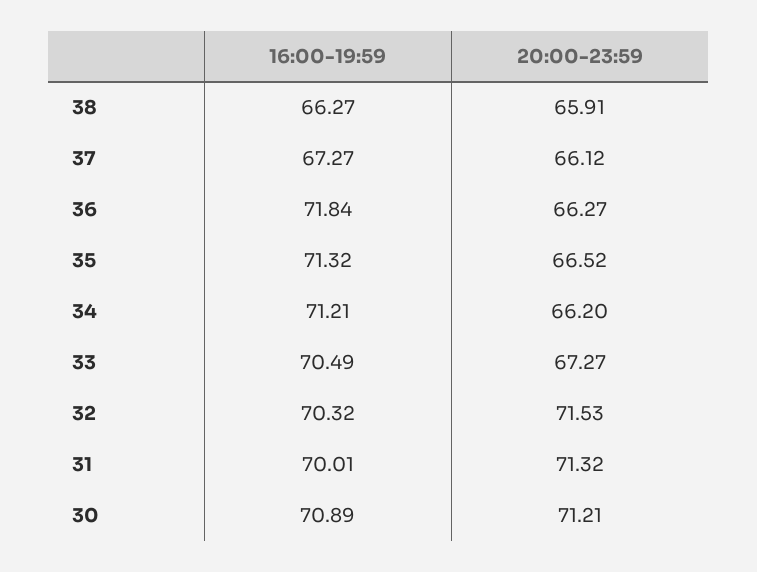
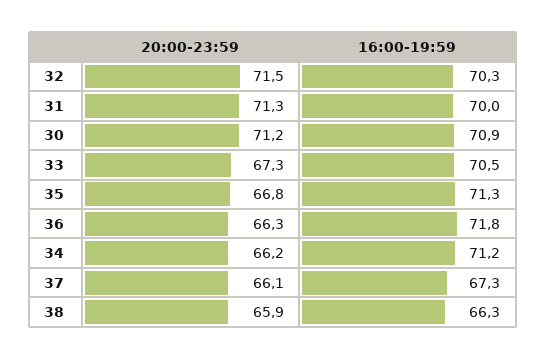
20:00-23:59, 35: 66.52 -> 66.8

